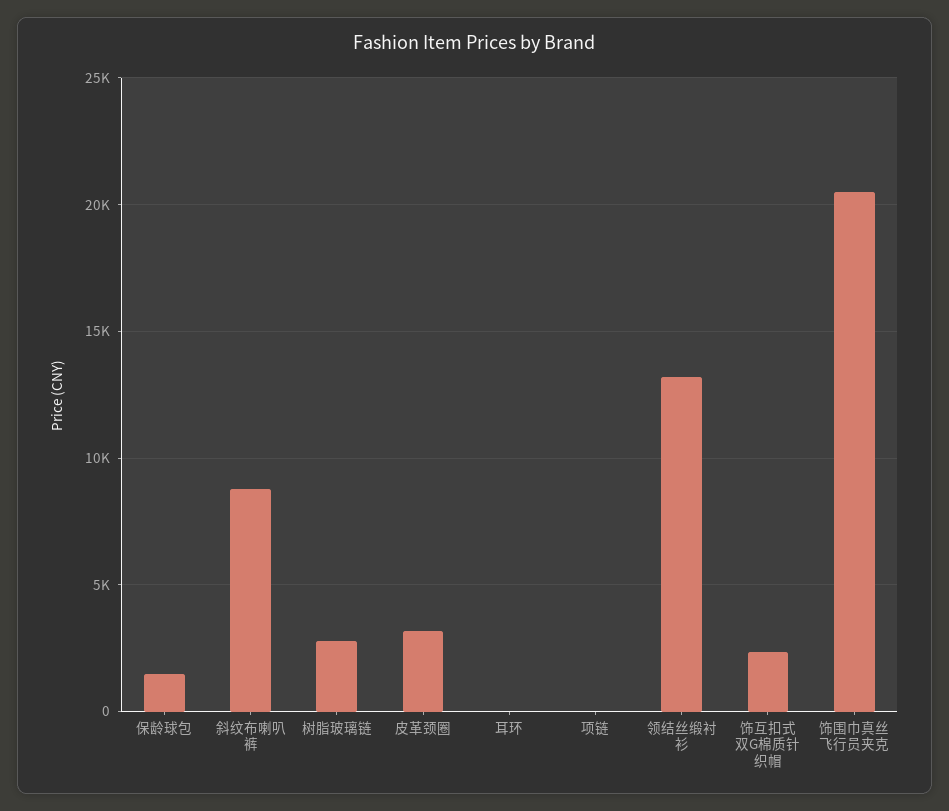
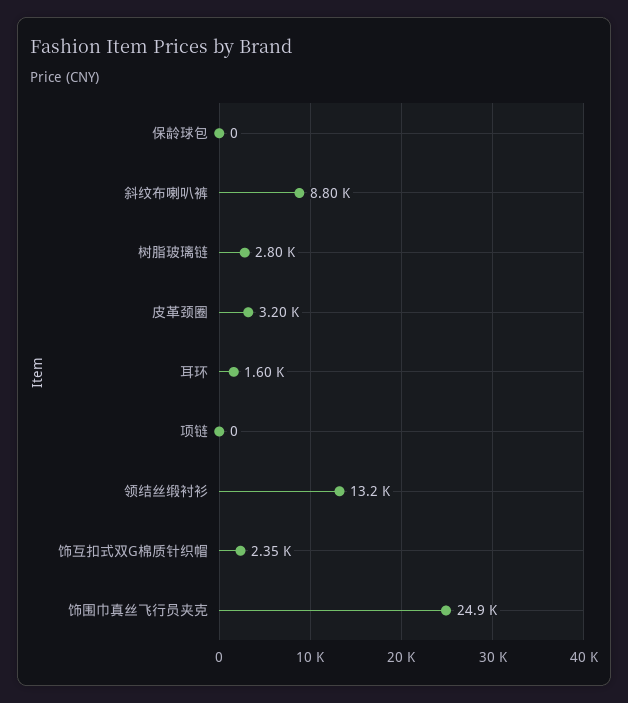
保龄球包: 1500 -> 0
耳环: 0 -> 1600
饰围巾真丝飞行员夹克: 20500 -> 24900

